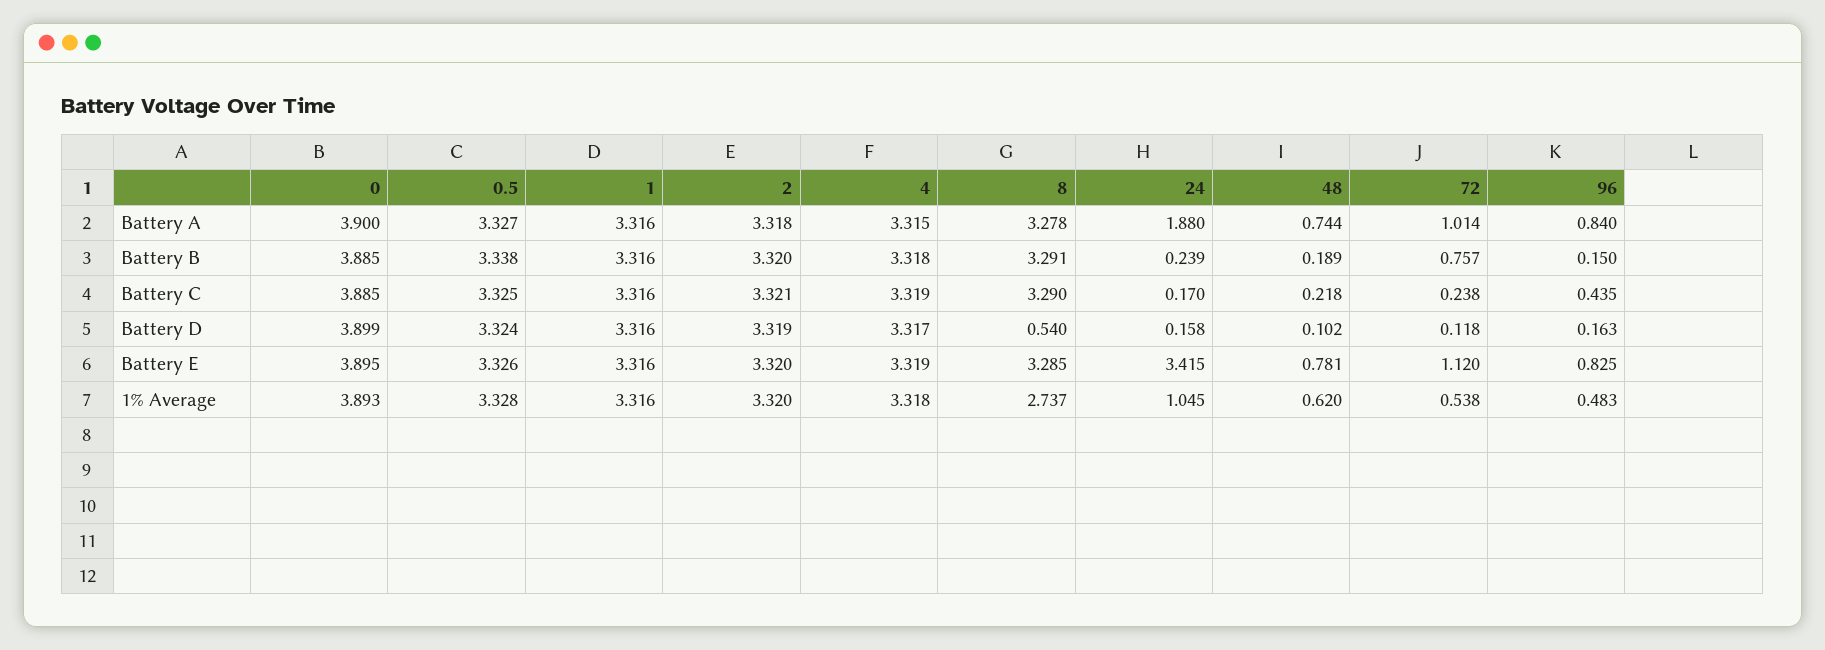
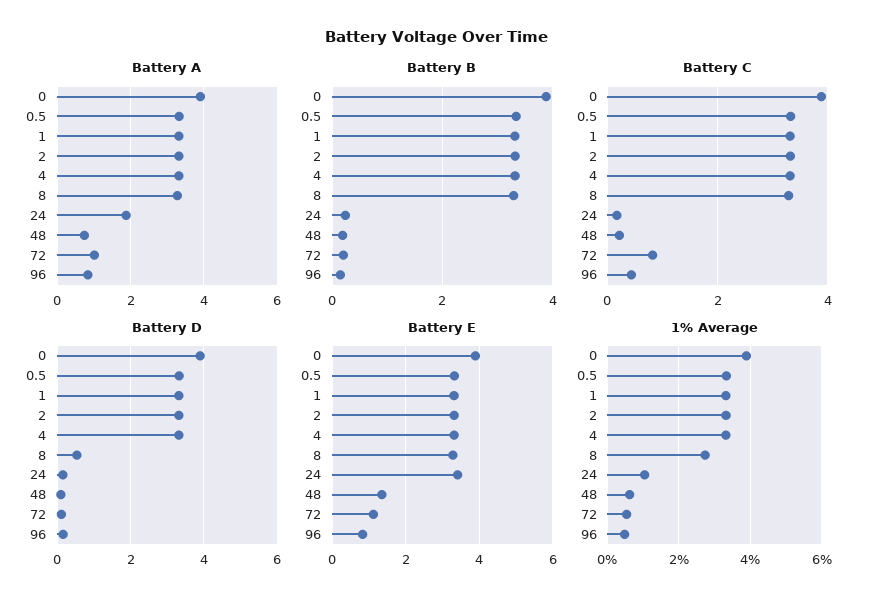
Battery B, 72: 0.757 -> 0.2
Battery C, 72: 0.238 -> 0.8
Battery E, 48: 0.781 -> 1.4

